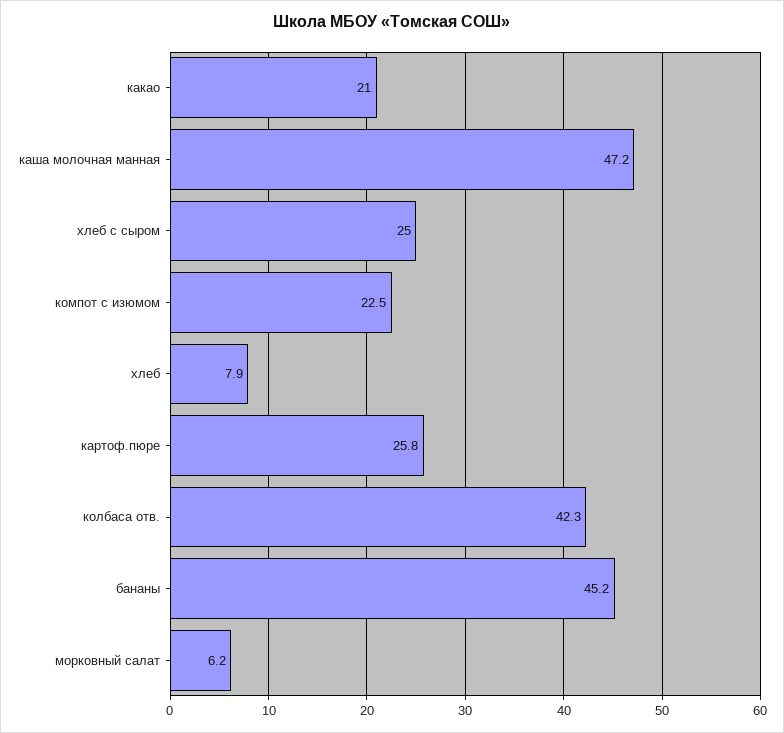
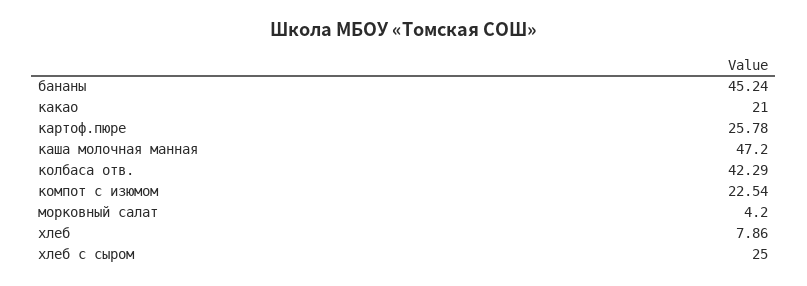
морковный салат: 6.2 -> 4.2

